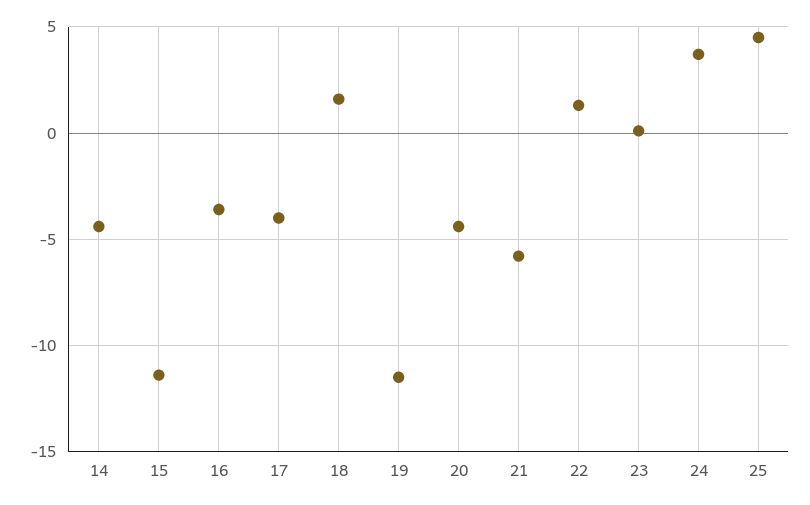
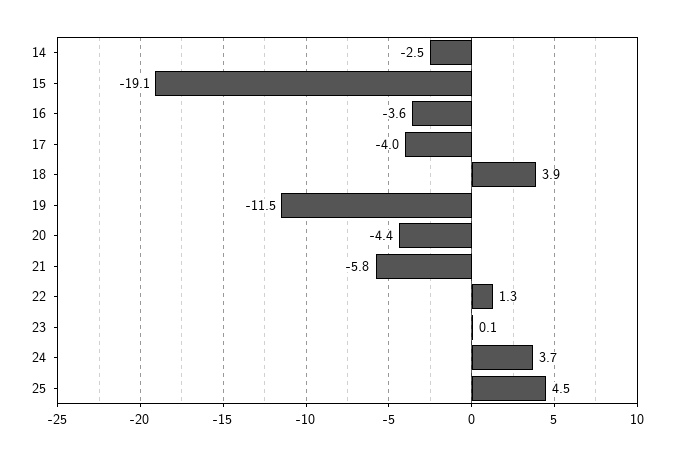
14: -4.5 -> -2.5
15: -11.5 -> -19.1
18: 1.5 -> 3.9

